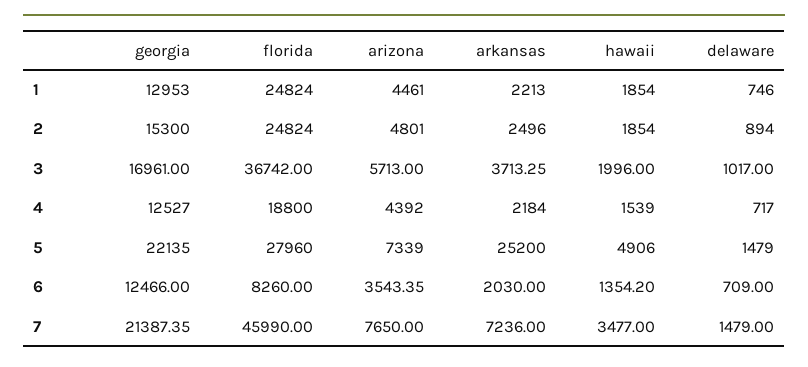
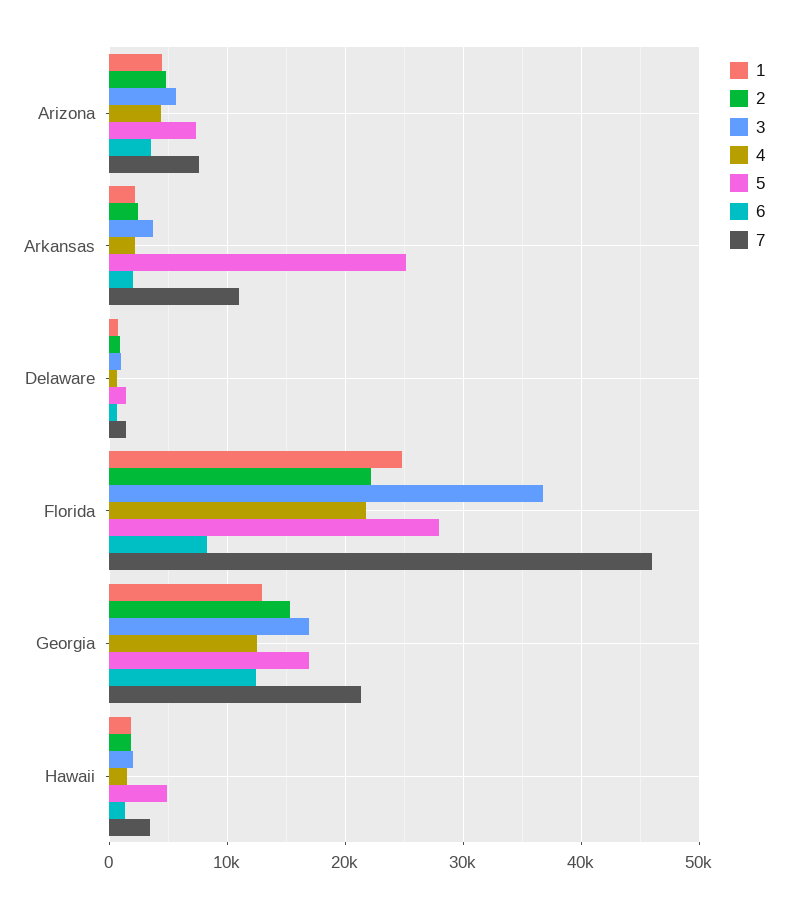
2, florida: 24824 -> 22000
4, florida: 18800 -> 22000
5, georgia: 22135 -> 17000
7, arkansas: 7236 -> 11000

